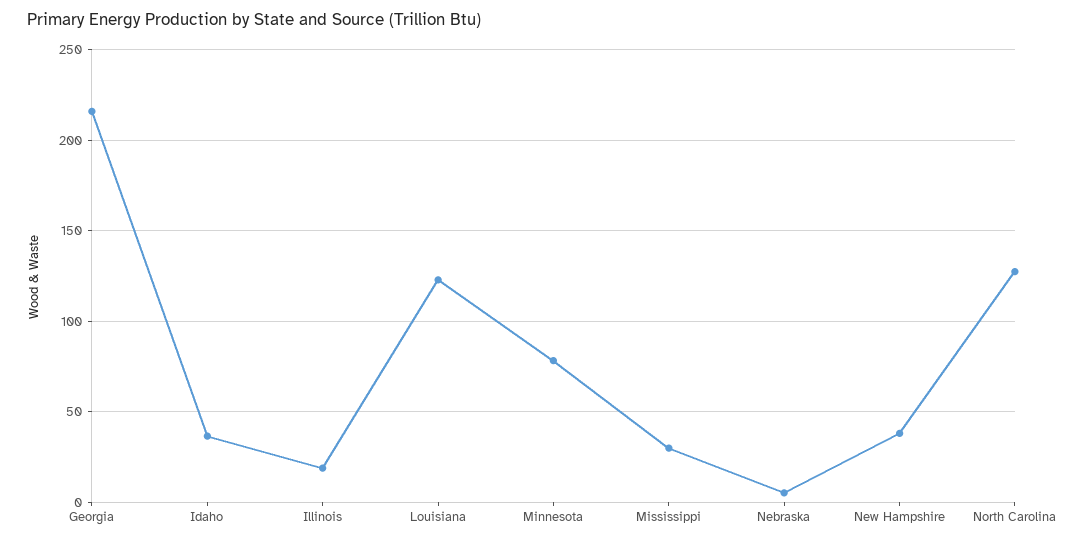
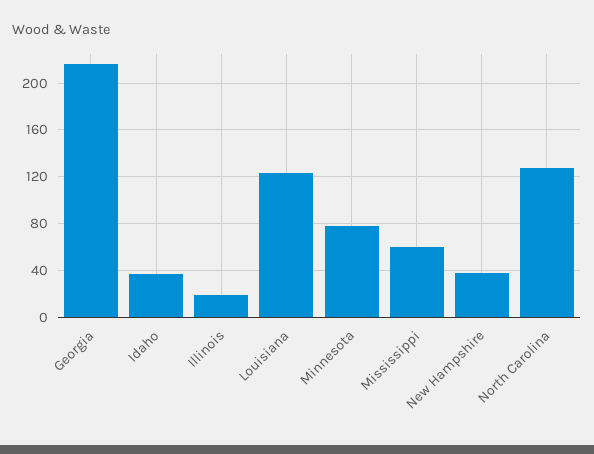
Mississippi: 30 -> 60
Nebraska: 5 -> none

